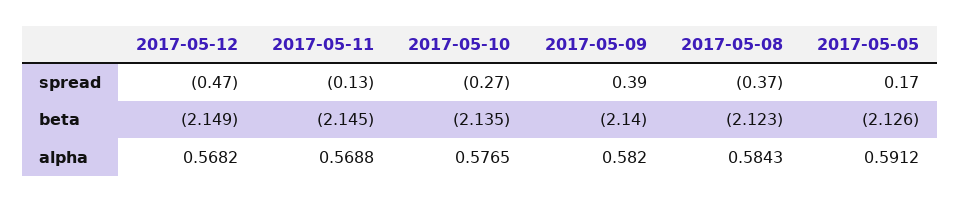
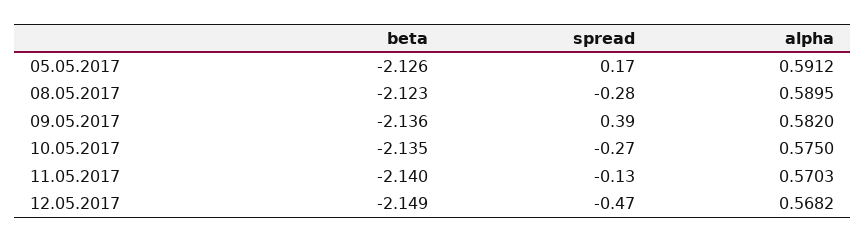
2017-05-08, spread: -0.37 -> -0.28
2017-05-11, beta: -2.145 -> -2.14
2017-05-09, beta: -2.14 -> -2.136
2017-05-11, alpha: 0.5688 -> 0.5703
2017-05-10, alpha: 0.5765 -> 0.575
2017-05-08, alpha: 0.5843 -> 0.5895

